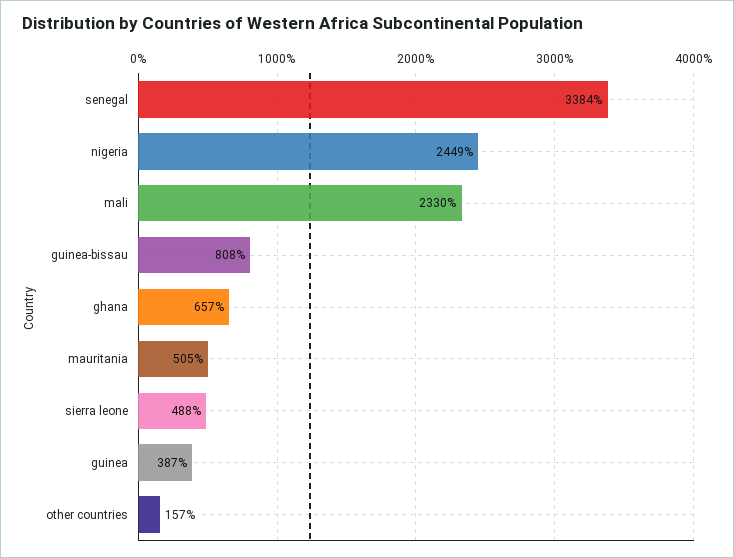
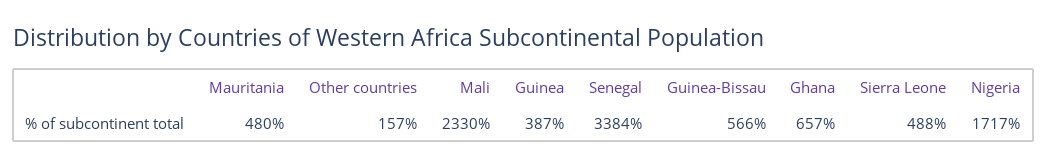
nigeria: 2449 -> 1717
guinea-bissau: 808 -> 566
mauritania: 505 -> 480

